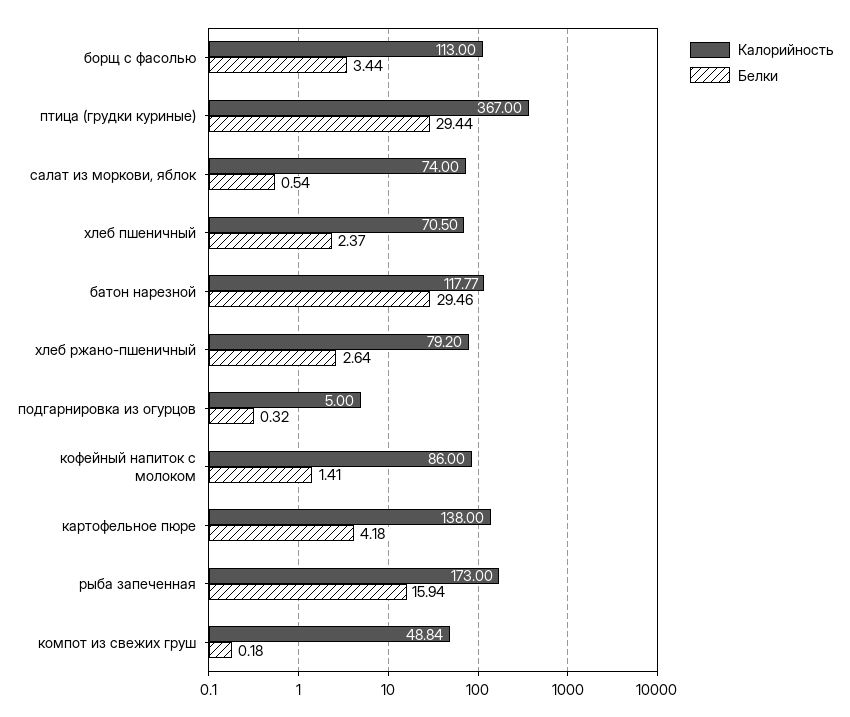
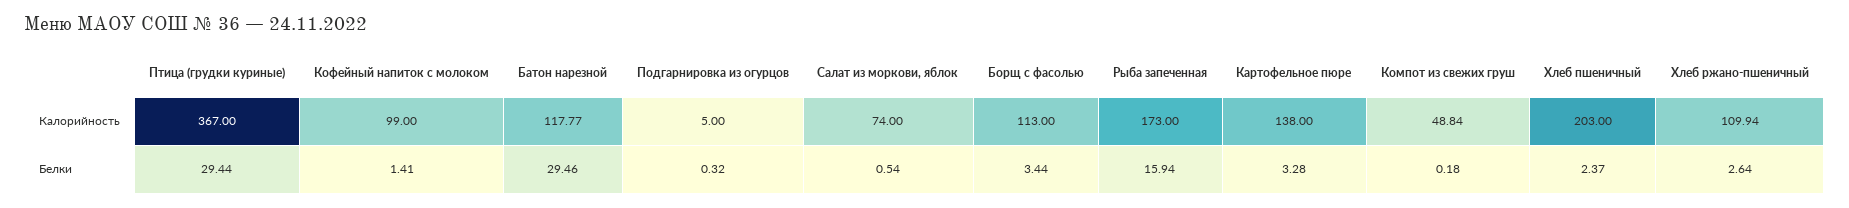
Калорийность, хлеб пшеничный: 70.5 -> 203
Калорийность, хлеб ржано-пшеничный: 79.2 -> 109.94
Калорийность, кофейный напиток с молоком: 86 -> 99
Белки, картофельное пюре: 4.18 -> 3.28

